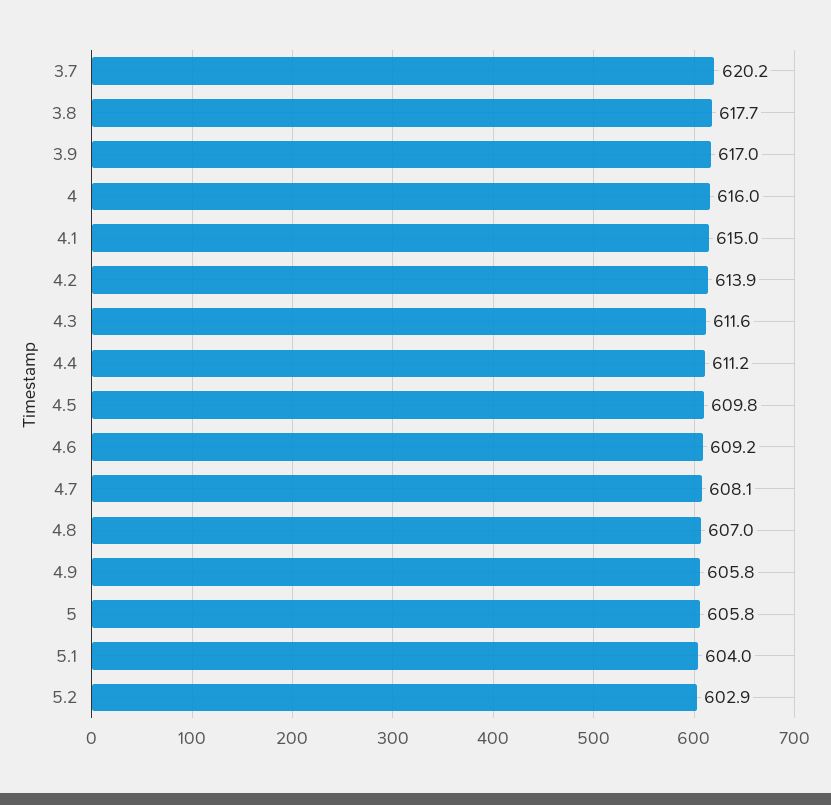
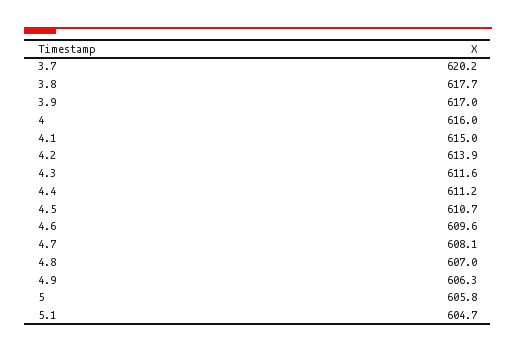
4.5: 609.8 -> 610.7
4.6: 609.2 -> 609.6
4.9: 605.8 -> 606.3
5.1: 604 -> 604.7
5.2: 602.9 -> none

